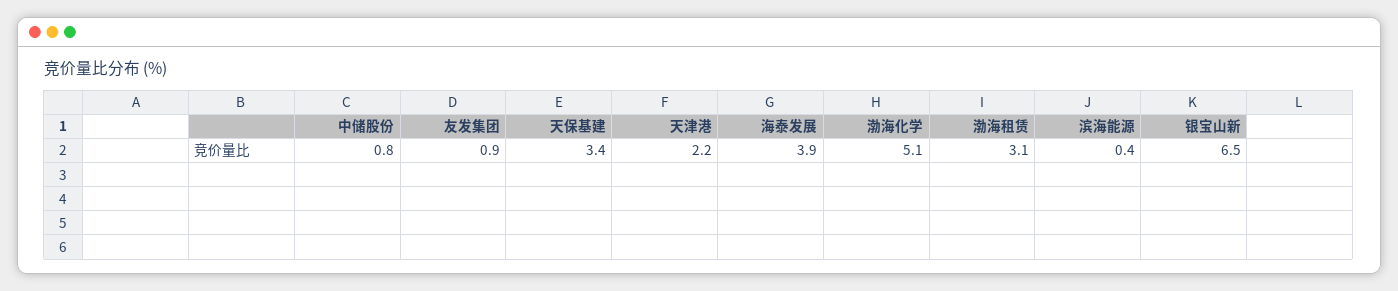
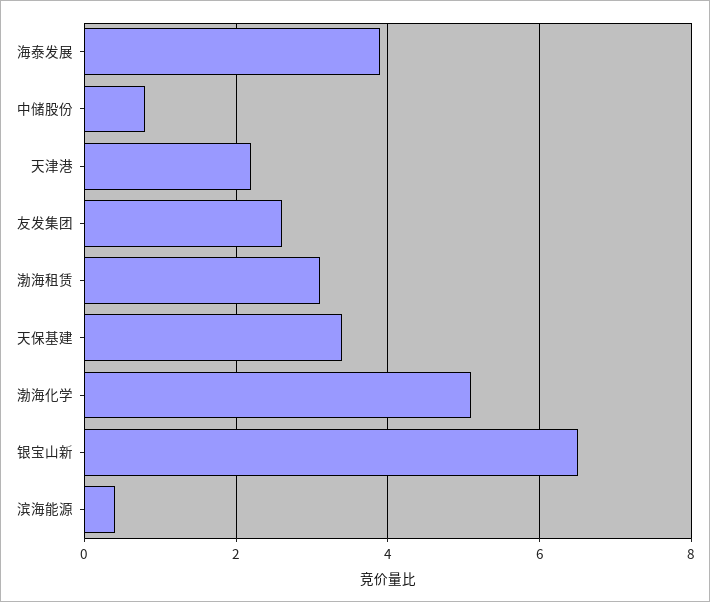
友发集团: 0.9 -> 2.5

